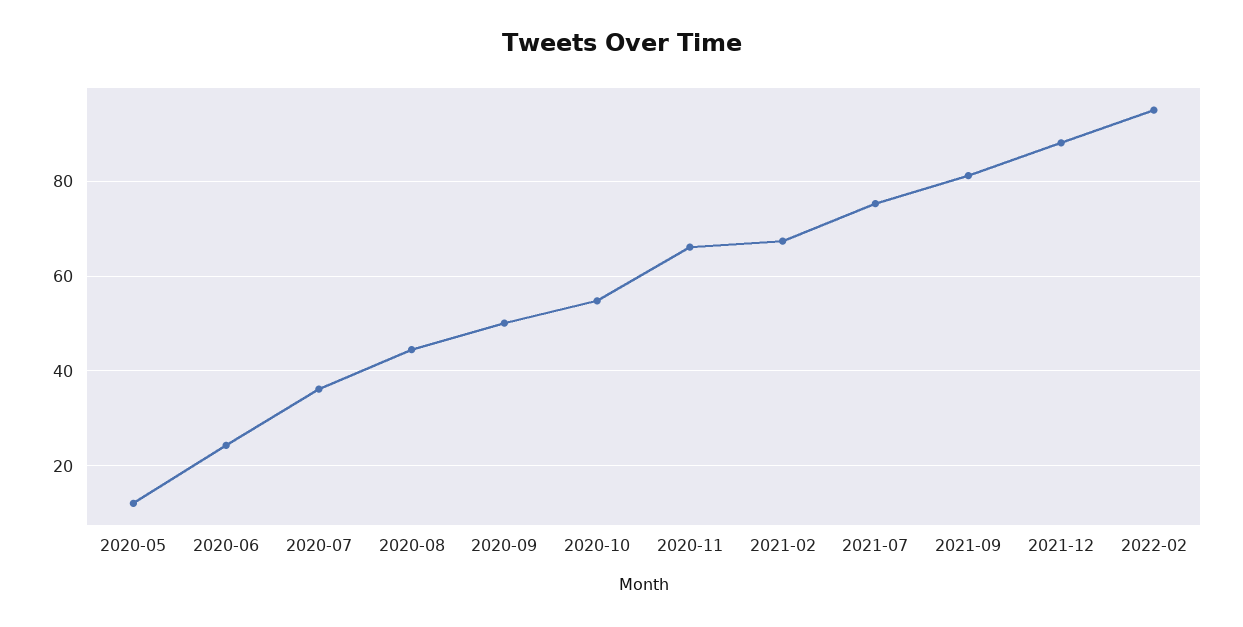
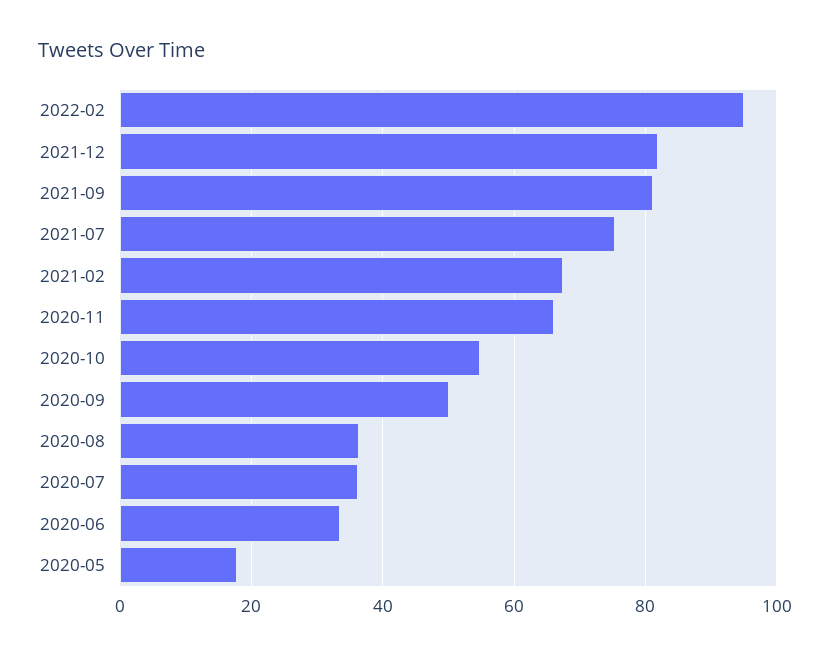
2020-05: 12 -> 18
2020-06: 24 -> 34
2020-08: 44 -> 36
2021-12: 88 -> 82

